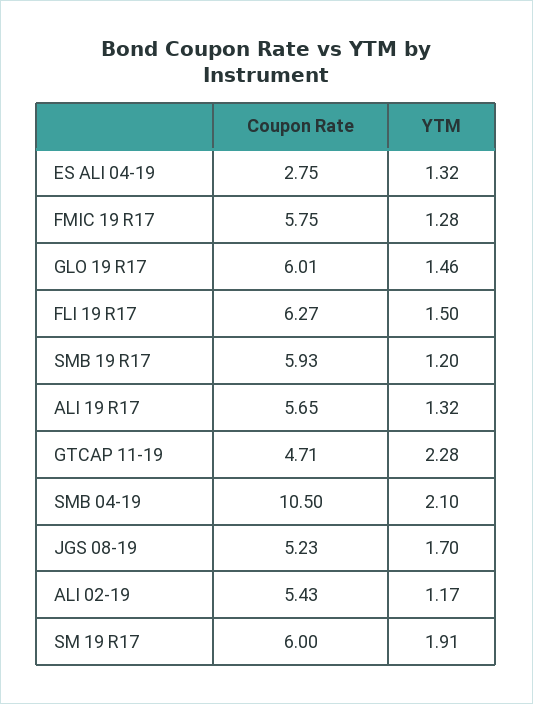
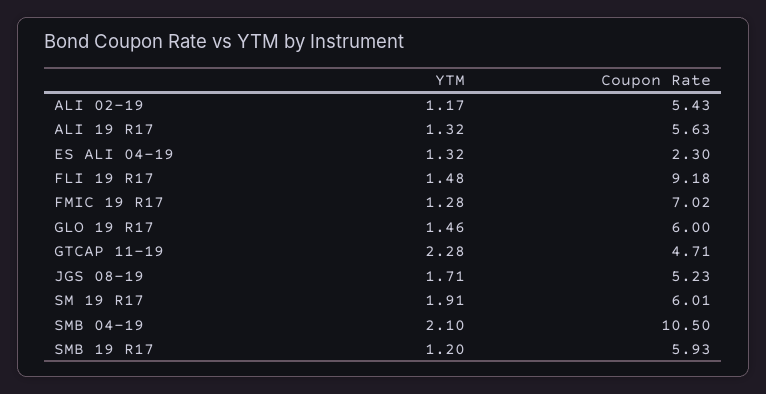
Coupon Rate, ES ALI 04-19: 2.75 -> 2.3
Coupon Rate, FMIC 19 R17: 5.75 -> 7.02
Coupon Rate, GLO 19 R17: 6.01 -> 6
Coupon Rate, FLI 19 R17: 6.27 -> 9.18
YTM, FLI 19 R17: 1.5 -> 1.48
Coupon Rate, ALI 19 R17: 5.65 -> 5.63
YTM, JGS 08-19: 1.7 -> 1.71
Coupon Rate, SM 19 R17: 6 -> 6.01

